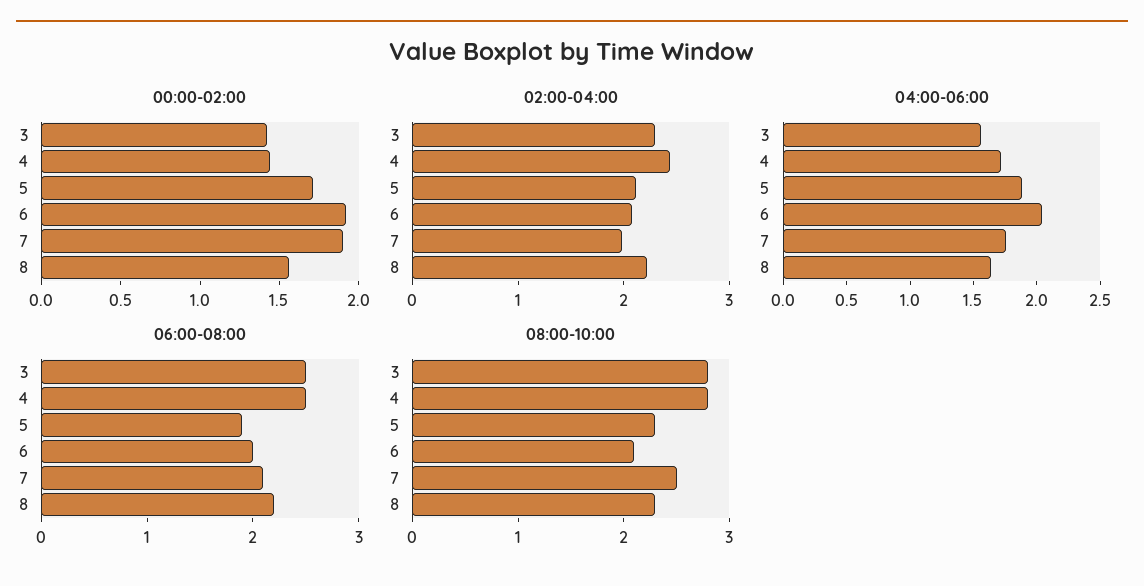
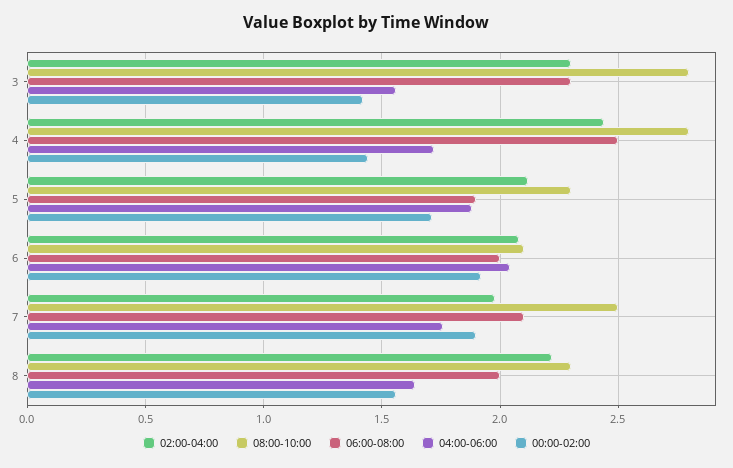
06:00-08:00, 3: 2.5 -> 2.3
06:00-08:00, 8: 2.2 -> 2

